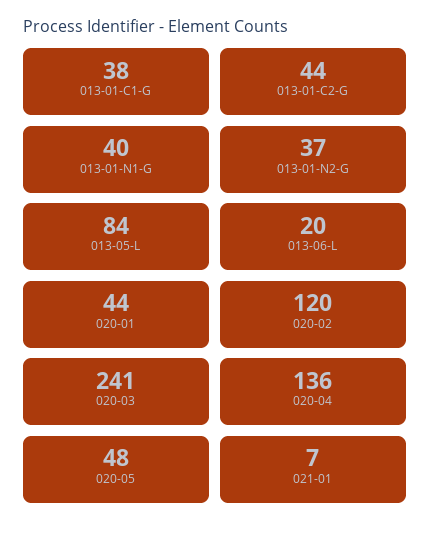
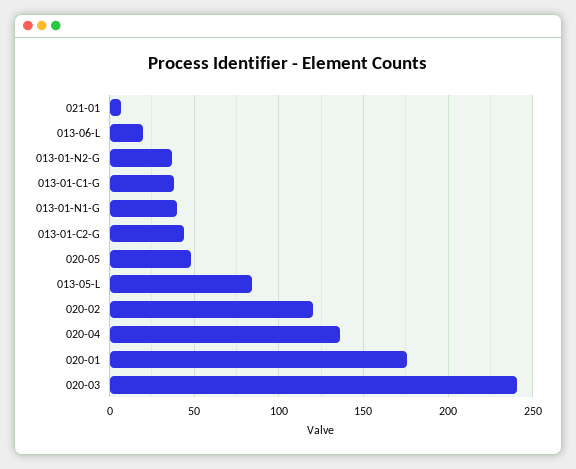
020-01: 44 -> 175

